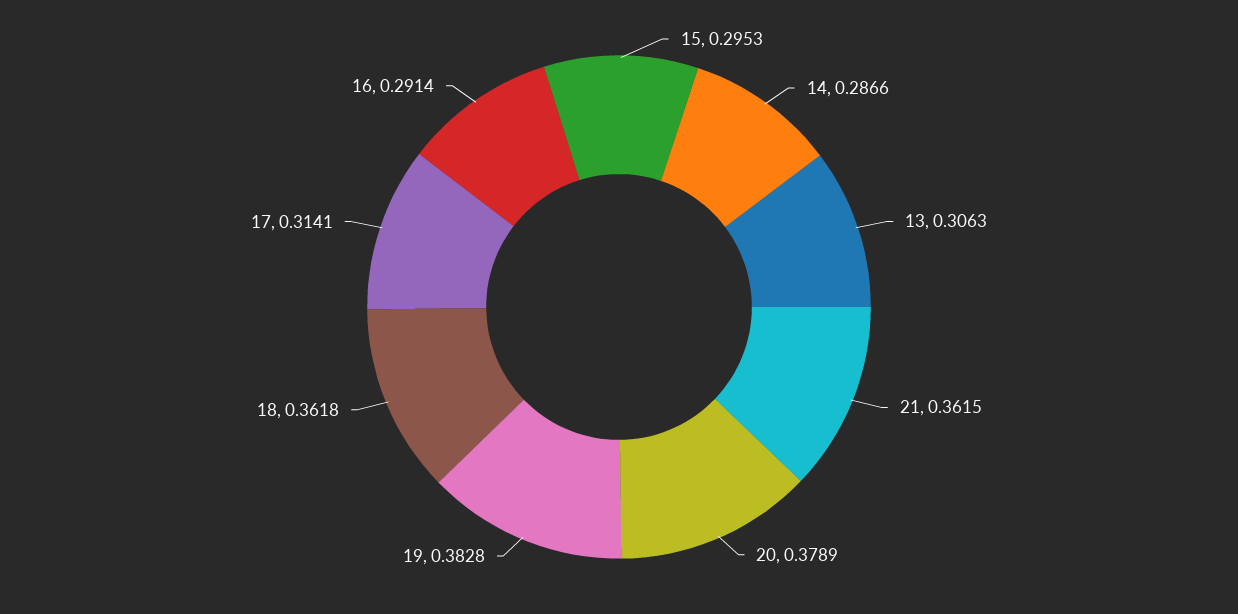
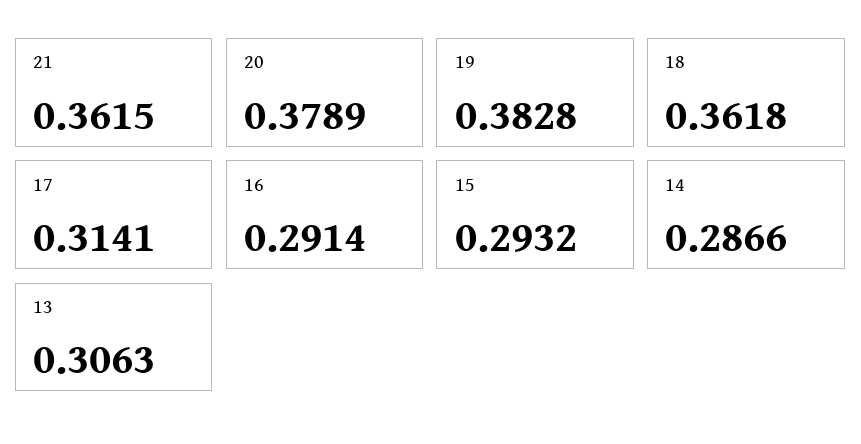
15: 0.2953 -> 0.2932

